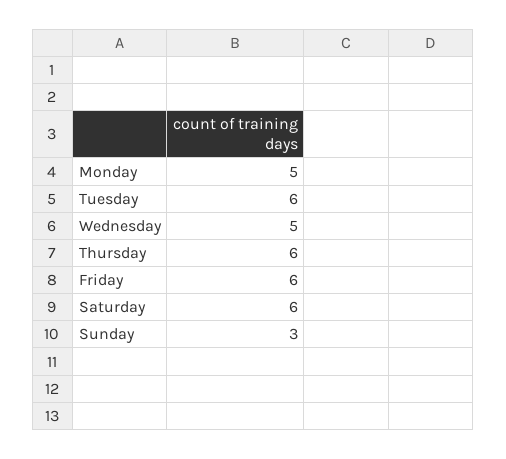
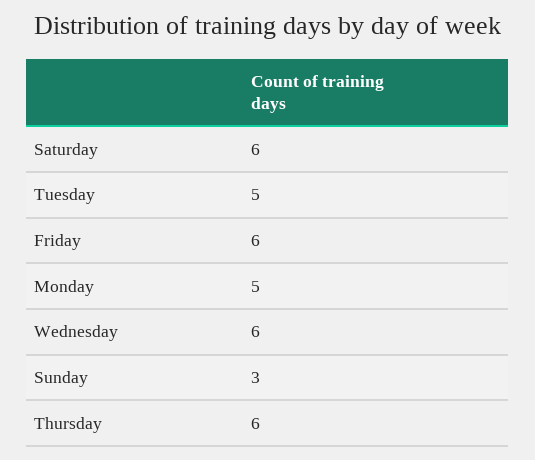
Tuesday: 6 -> 5
Wednesday: 5 -> 6

